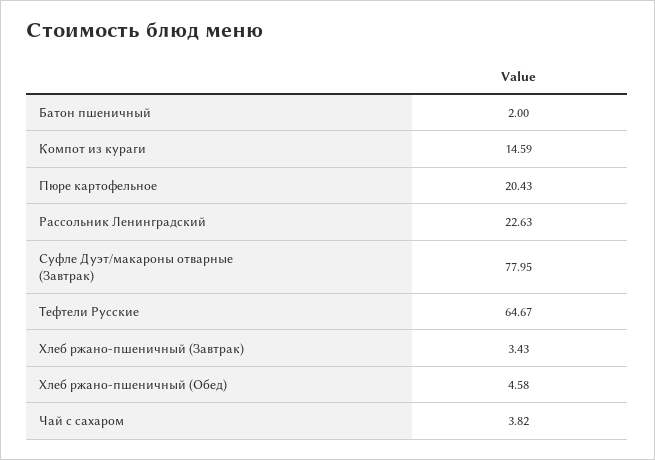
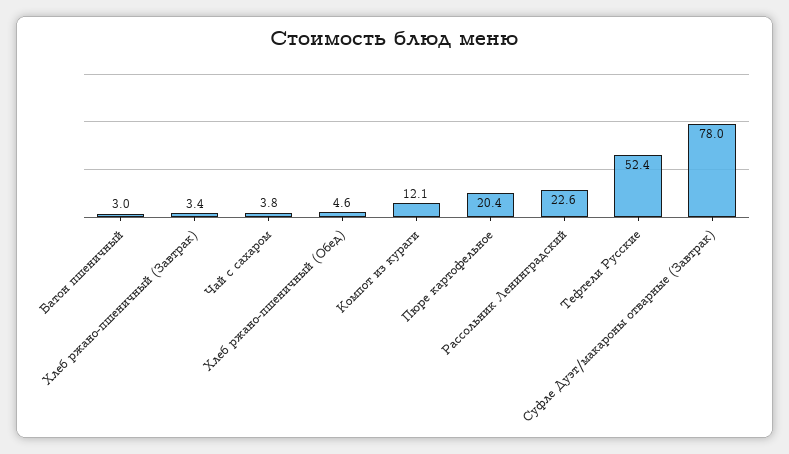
Батон пшеничный: 2 -> 3
Компот из кураги: 14.59 -> 12.1
Тефтели Русские: 64.67 -> 52.4

